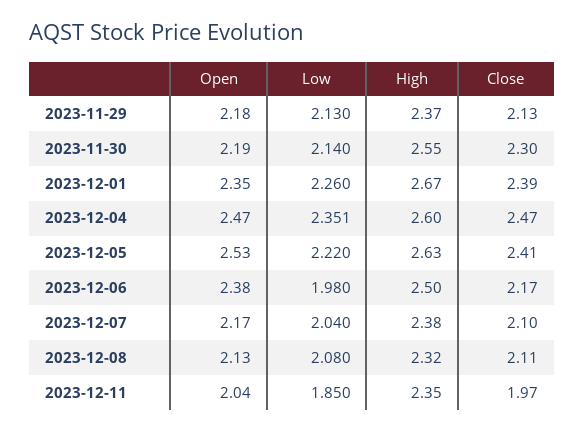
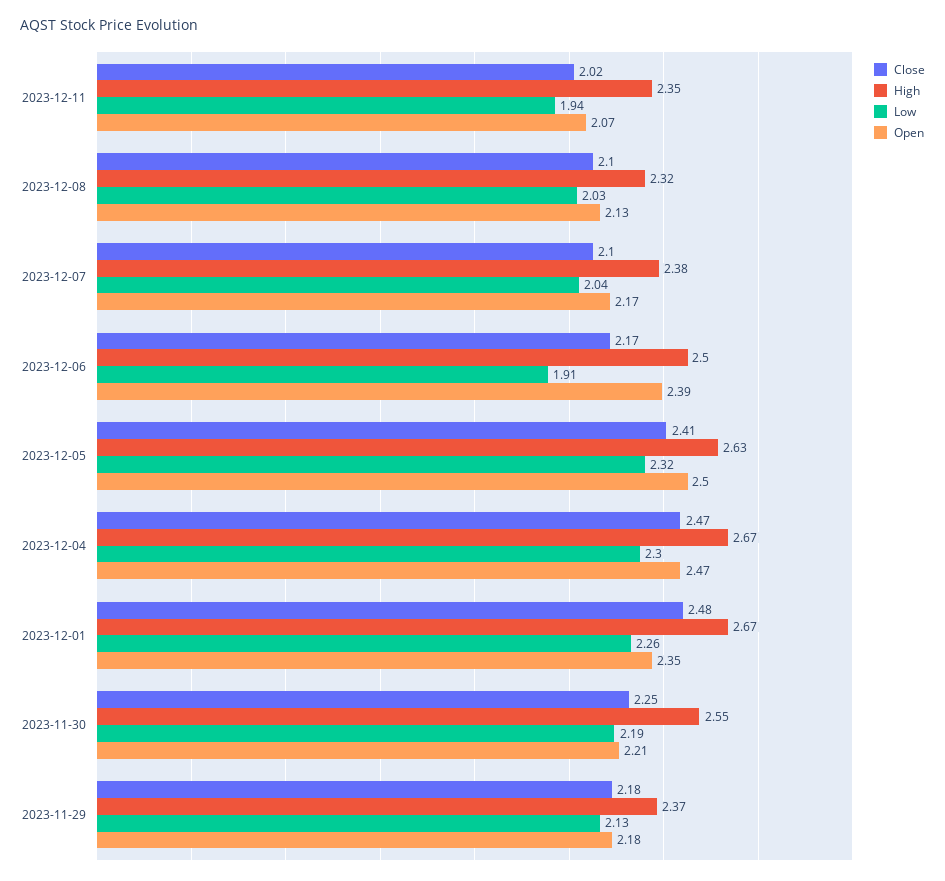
Close, 2023-11-29: 2.13 -> 2.18
Open, 2023-11-30: 2.19 -> 2.21
Low, 2023-11-30: 2.14 -> 2.19
Close, 2023-11-30: 2.3 -> 2.25
Close, 2023-12-01: 2.39 -> 2.48
Low, 2023-12-04: 2.351 -> 2.3
High, 2023-12-04: 2.6 -> 2.67
Open, 2023-12-05: 2.53 -> 2.5
Low, 2023-12-05: 2.22 -> 2.32
Open, 2023-12-06: 2.38 -> 2.39
Low, 2023-12-06: 1.98 -> 1.91
Low, 2023-12-08: 2.08 -> 2.03
Close, 2023-12-08: 2.11 -> 2.1
Open, 2023-12-11: 2.04 -> 2.07
Low, 2023-12-11: 1.85 -> 1.94
Close, 2023-12-11: 1.97 -> 2.02

